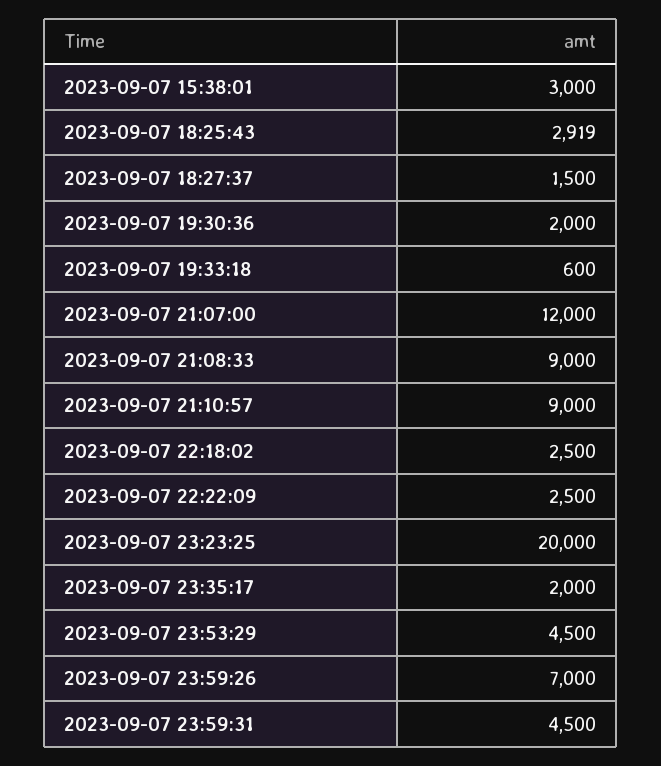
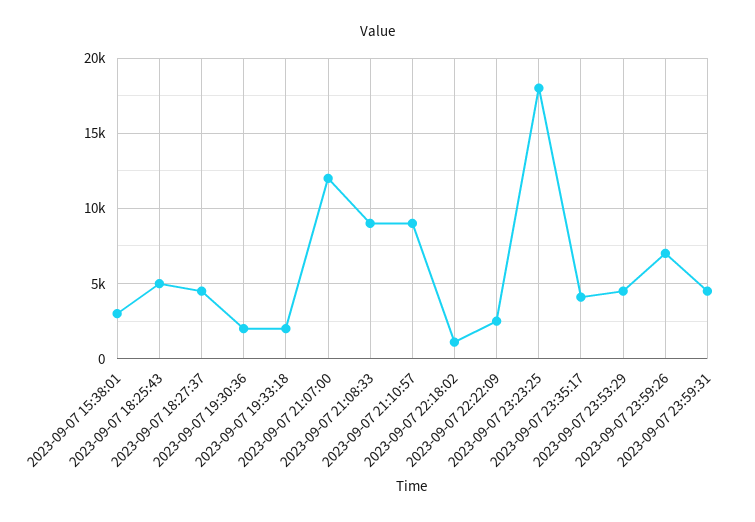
2023-09-07 18:25:43: 2919 -> 5000
2023-09-07 18:27:37: 1500 -> 4500
2023-09-07 19:33:18: 600 -> 2000
2023-09-07 22:18:02: 2500 -> 1000
2023-09-07 23:23:25: 20000 -> 18000
2023-09-07 23:35:17: 2000 -> 4000

